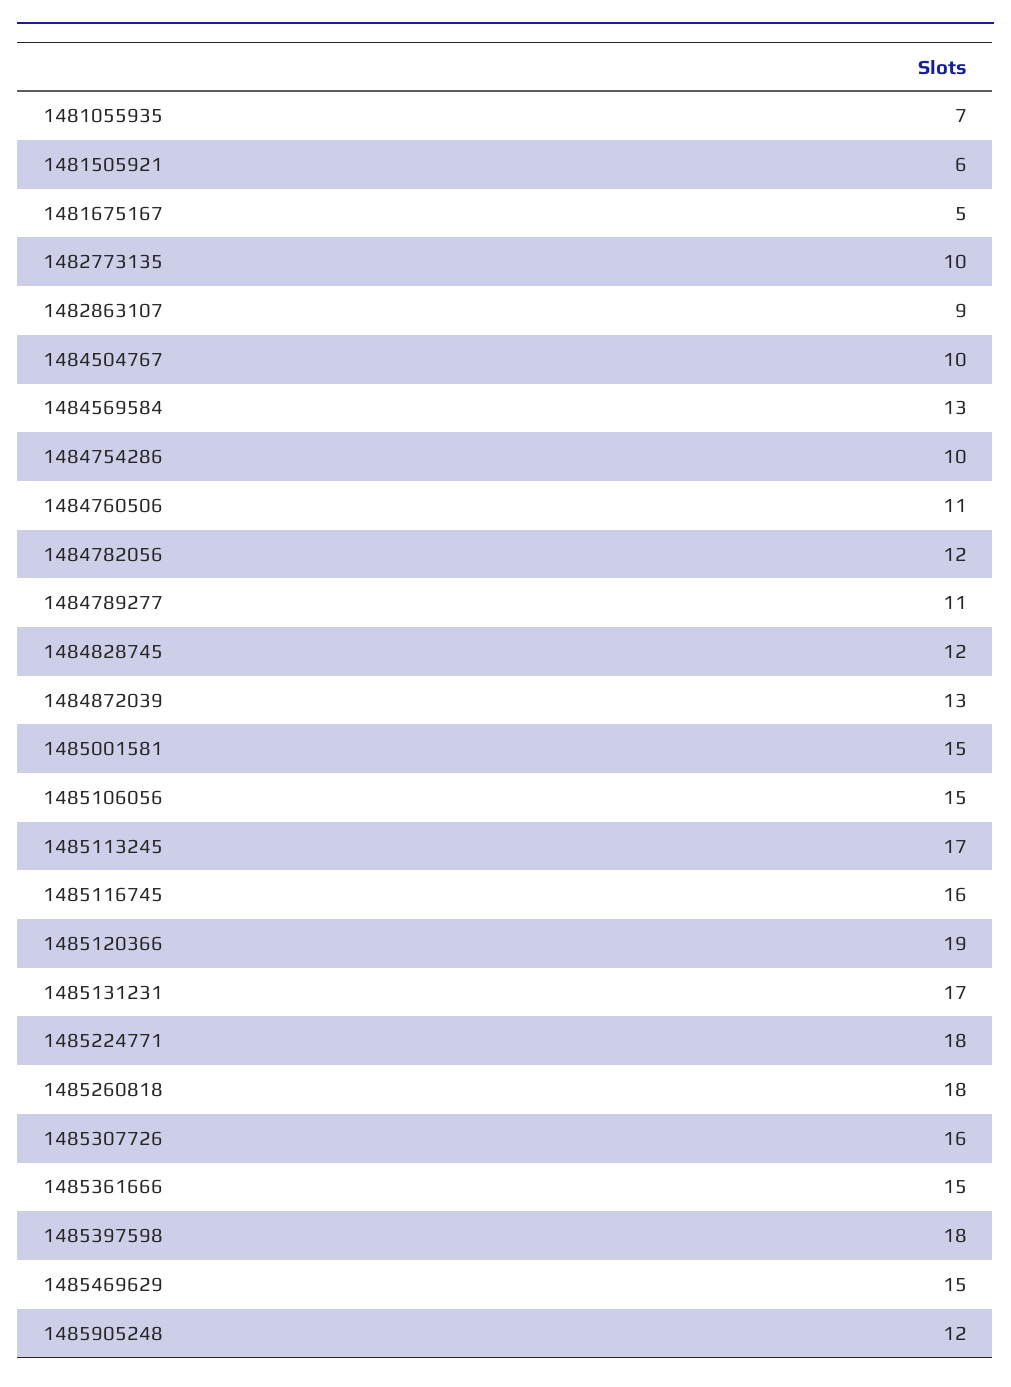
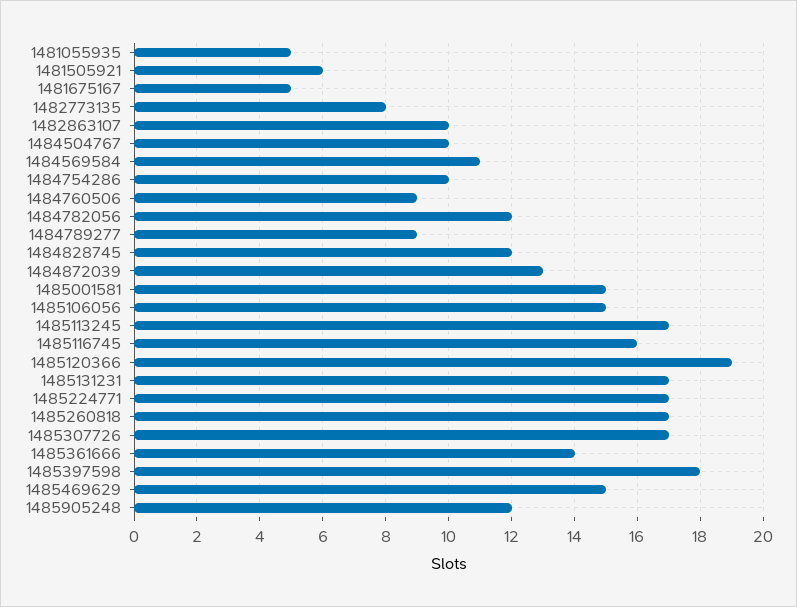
1481055935: 7 -> 5
1482773135: 10 -> 8
1482863107: 9 -> 10
1484569584: 13 -> 11
1484760506: 11 -> 9
1484789277: 11 -> 9
1485224771: 18 -> 17
1485260818: 18 -> 17
1485307726: 16 -> 17
1485361666: 15 -> 14

